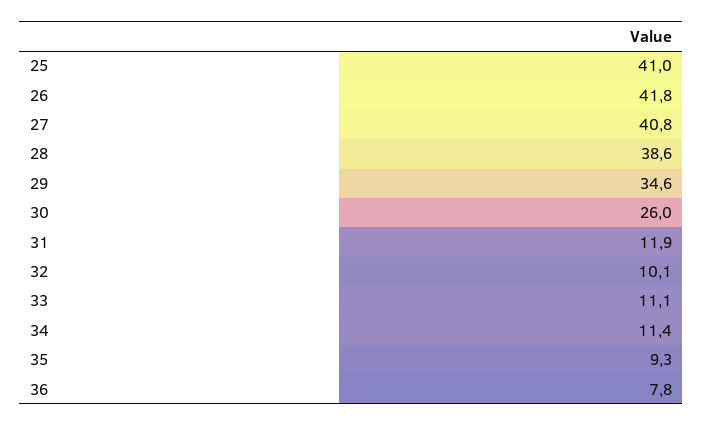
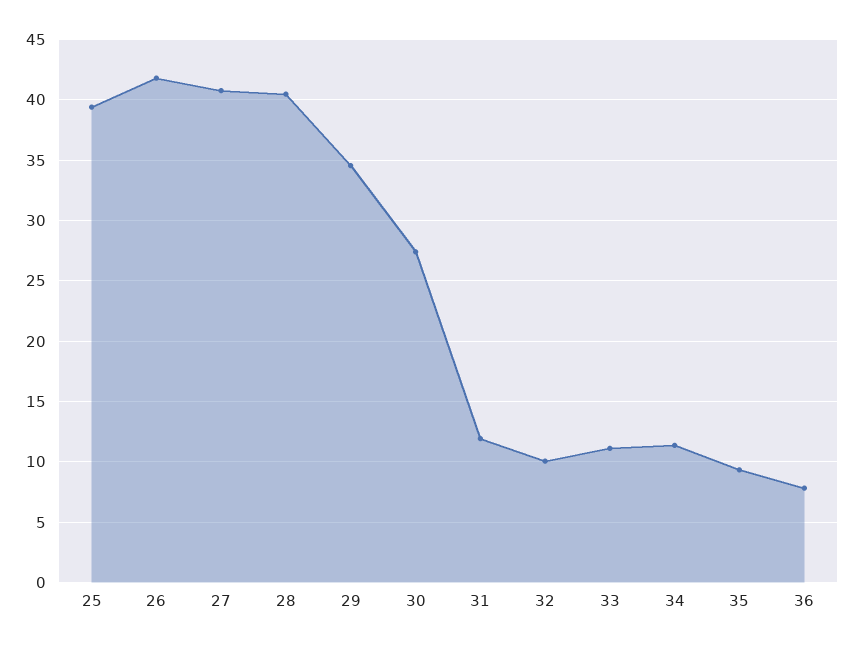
25: 41 -> 39.5
28: 38.6 -> 40.5
30: 26 -> 27.5

